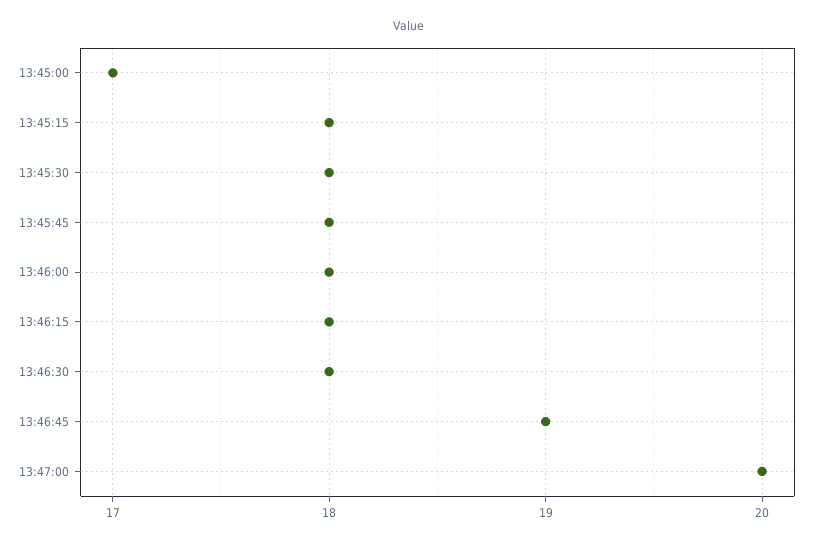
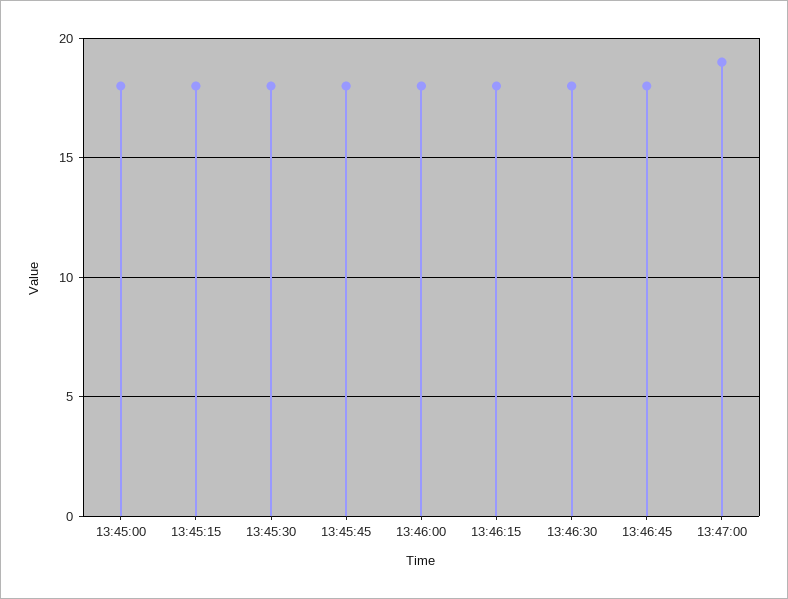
13:45:00: 17 -> 18
13:46:45: 19 -> 18
13:47:00: 20 -> 19

